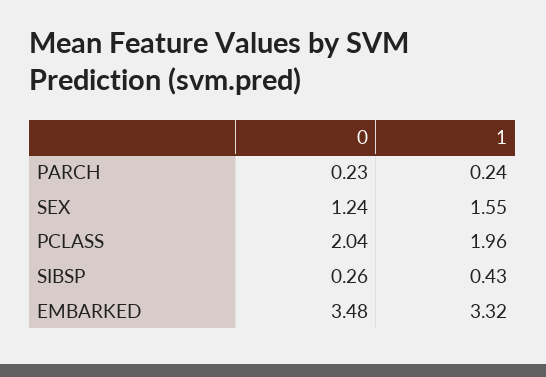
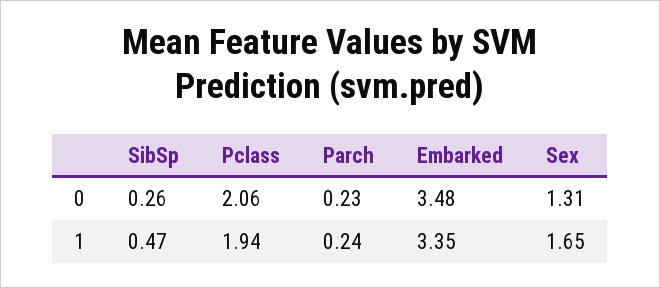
0, SEX: 1.24 -> 1.31
1, SEX: 1.55 -> 1.65
0, PCLASS: 2.04 -> 2.06
1, PCLASS: 1.96 -> 1.94
1, SIBSP: 0.43 -> 0.47
1, EMBARKED: 3.32 -> 3.35

